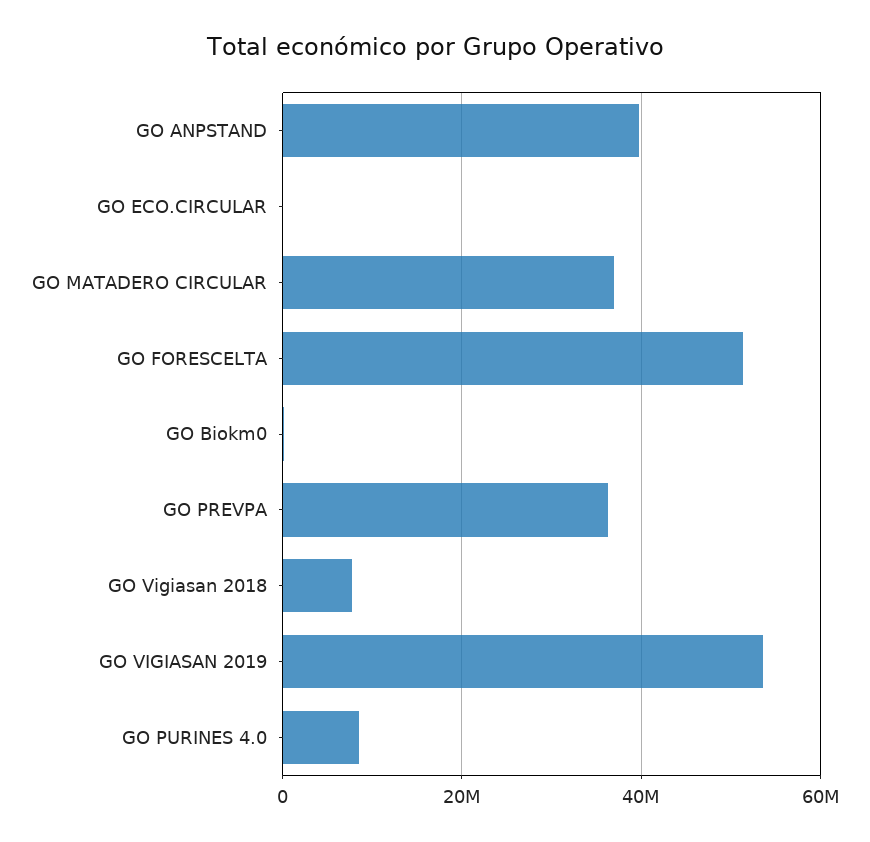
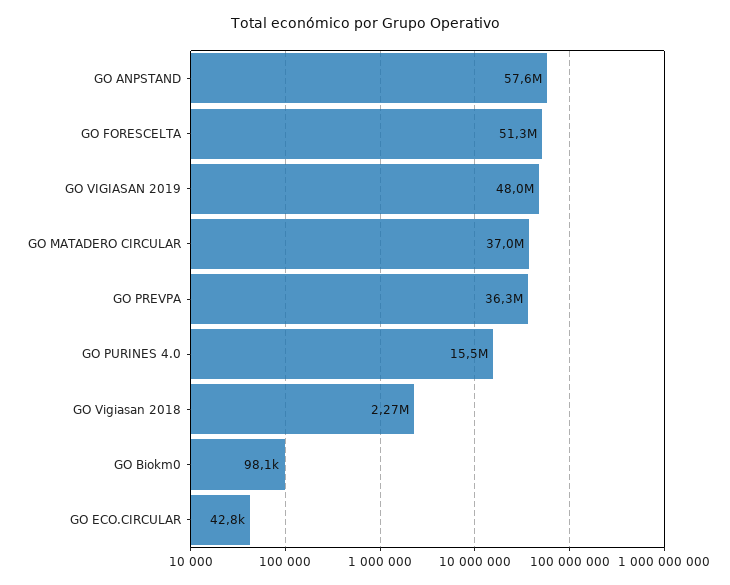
GO ANPSTAND: 40000000 -> 57600000
GO Vigiasan 2018: 8000000 -> 2270000
GO VIGIASAN 2019: 54000000 -> 48000000
GO PURINES 4.0: 8000000 -> 15500000

